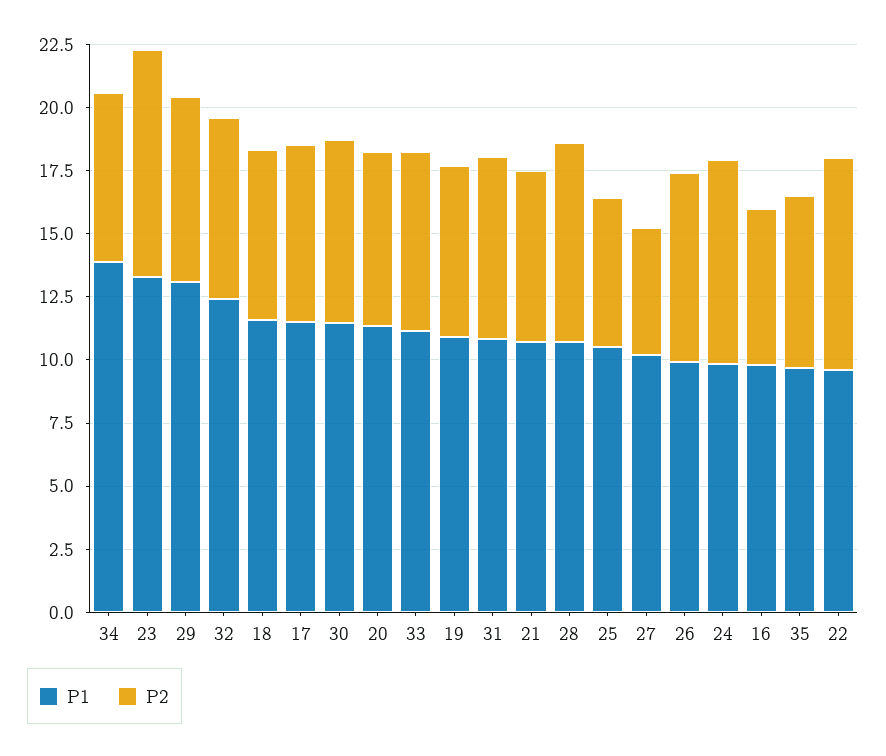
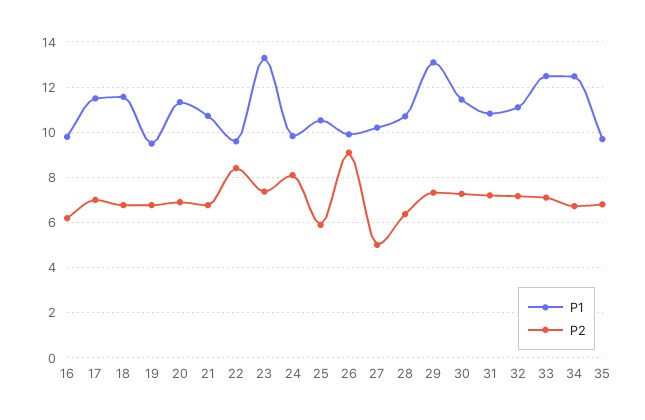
P1, 34: 14 -> 12.5
P2, 23: 9 -> 7.5
P1, 32: 12.5 -> 11
P1, 33: 11 -> 12.5
P1, 19: 11 -> 9.5
P2, 28: 8 -> 6.5
P2, 26: 7.5 -> 9

